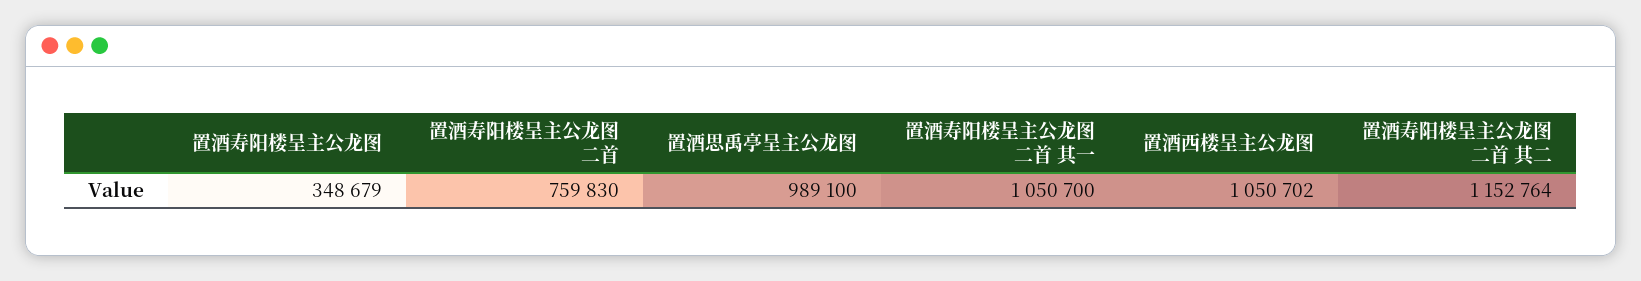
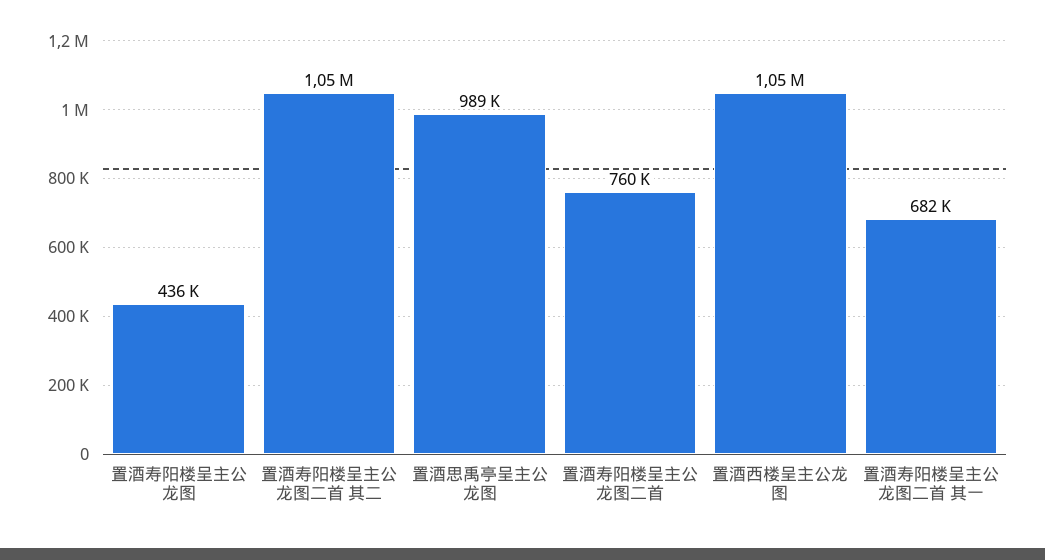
置酒寿阳楼呈主公龙图: 348679 -> 436000
置酒寿阳楼呈主公龙图二首 其一: 1050700 -> 682000
置酒寿阳楼呈主公龙图二首 其二: 1152764 -> 1050000

